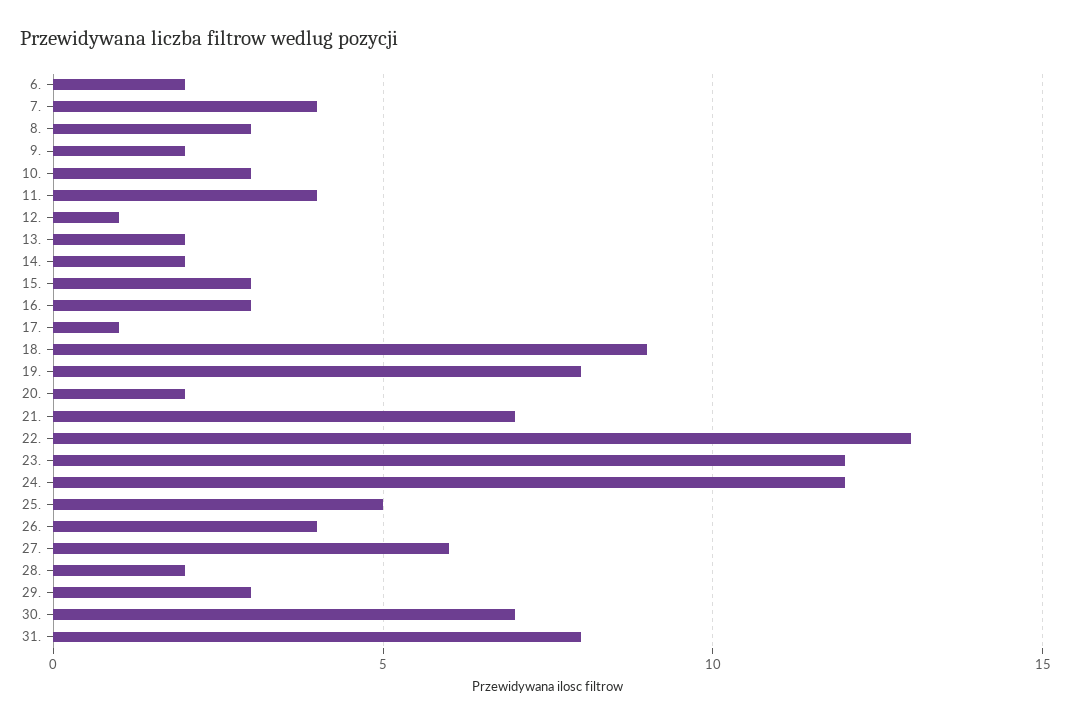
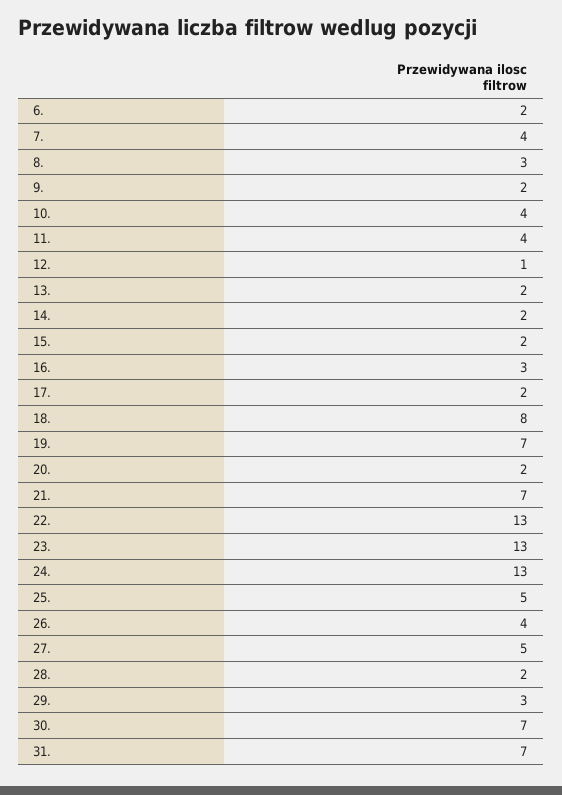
10.: 3 -> 4
15.: 3 -> 2
17.: 1 -> 2
18.: 9 -> 8
19.: 8 -> 7
23.: 12 -> 13
24.: 12 -> 13
27.: 6 -> 5
31.: 8 -> 7

